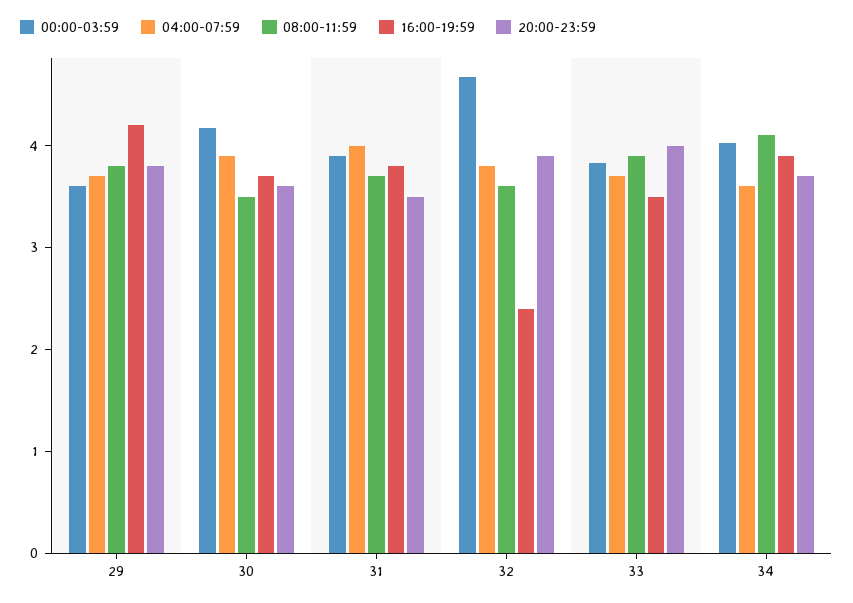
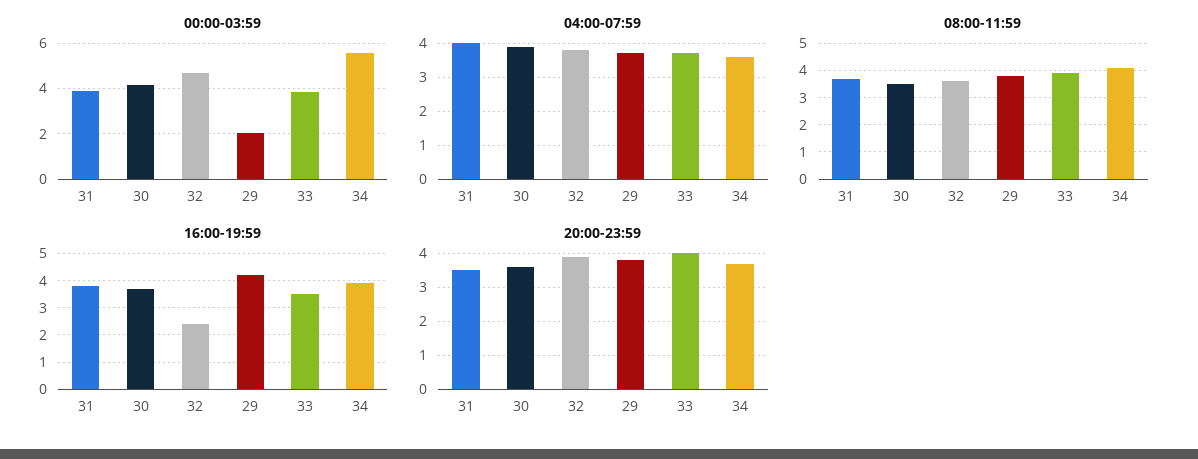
00:00-03:59, 29: 3.6 -> 2
00:00-03:59, 34: 4 -> 5.5

